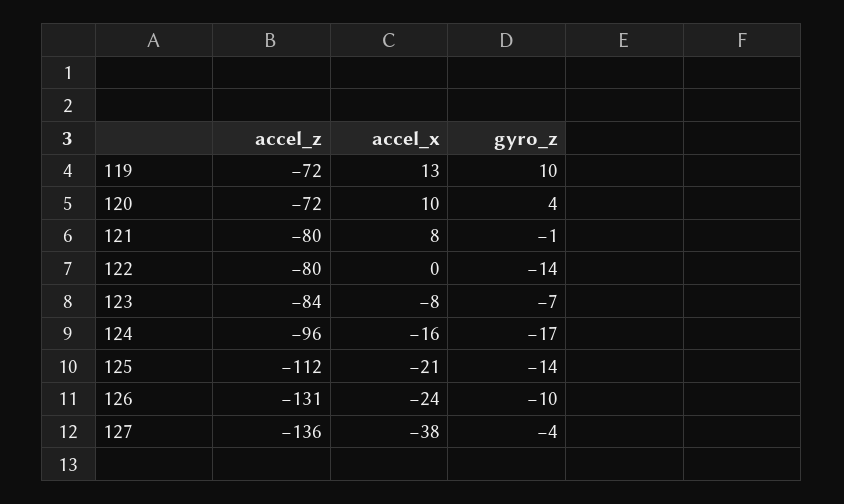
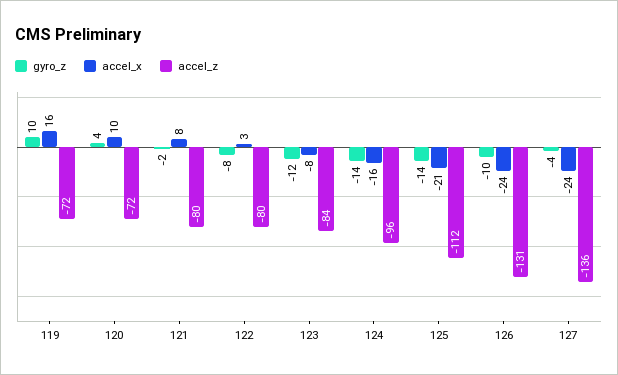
accel_x, 119: 13 -> 16
gyro_z, 121: -1 -> -2
accel_x, 122: 0 -> 3
gyro_z, 122: -14 -> -8
gyro_z, 123: -7 -> -12
gyro_z, 124: -17 -> -14
accel_x, 127: -38 -> -24

